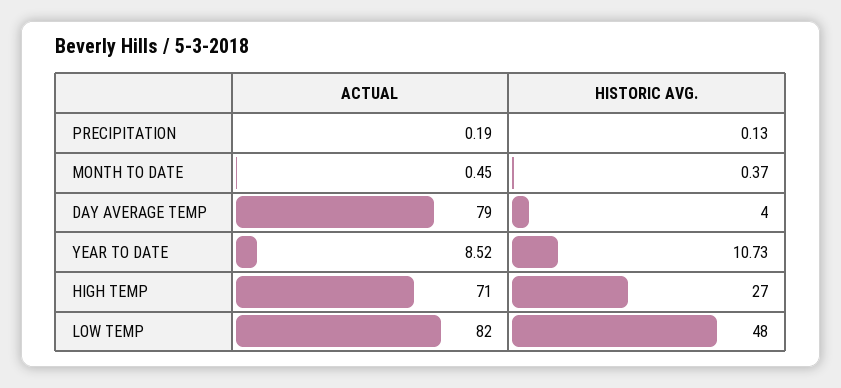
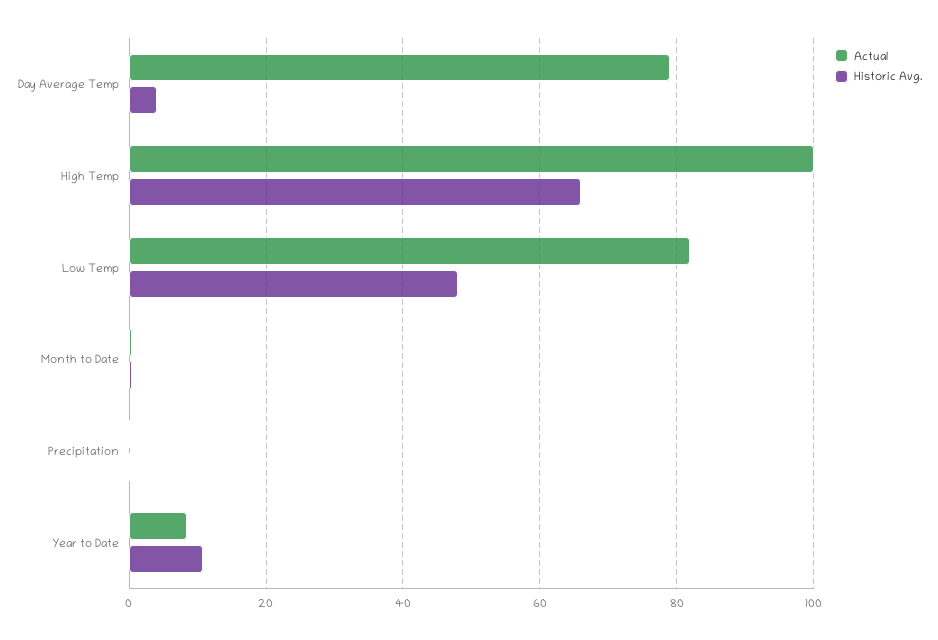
ACTUAL, HIGH TEMP: 71 -> 100
HISTORIC AVG., HIGH TEMP: 27 -> 66

